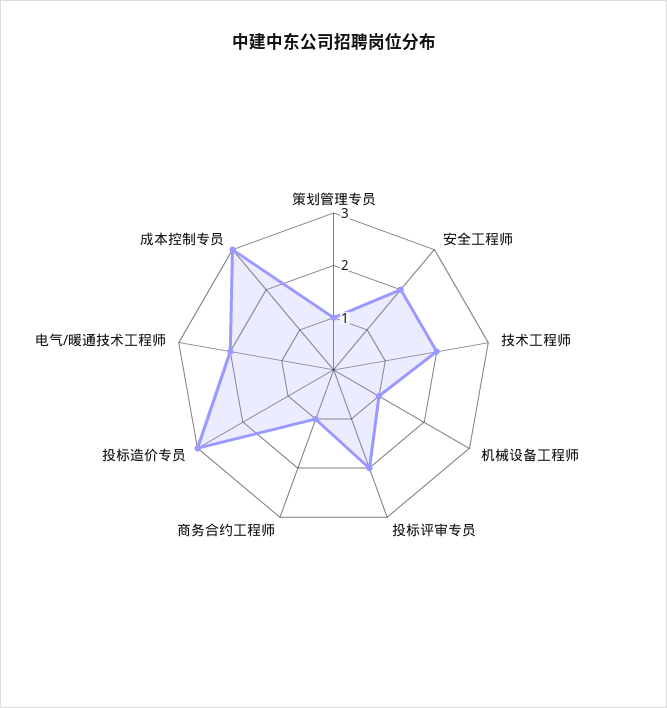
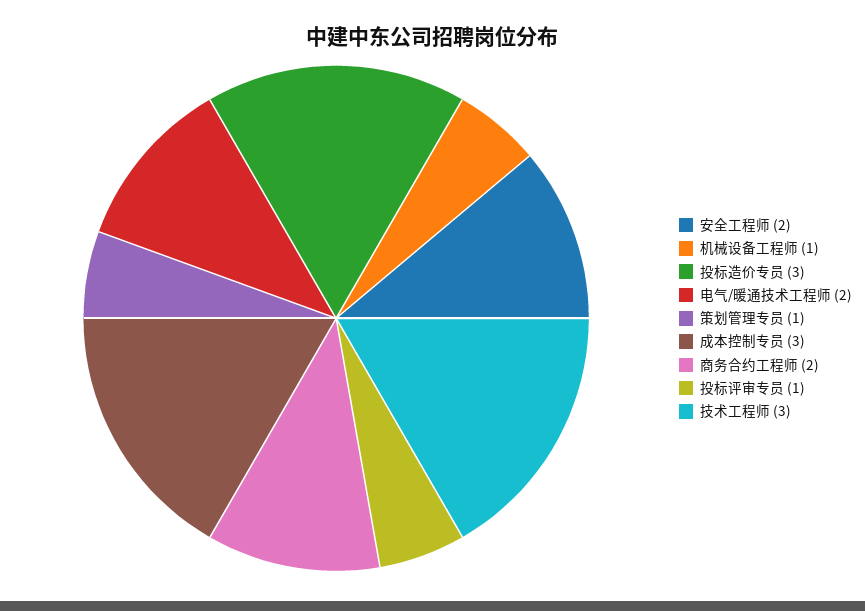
技术工程师: 2 -> 3
投标评审专员: 2 -> 1
商务合约工程师: 1 -> 2

